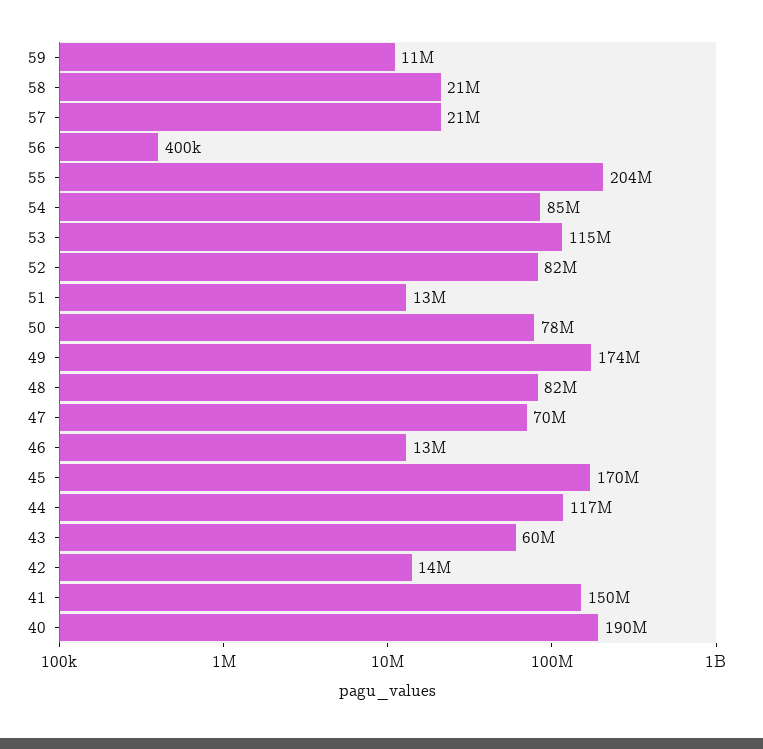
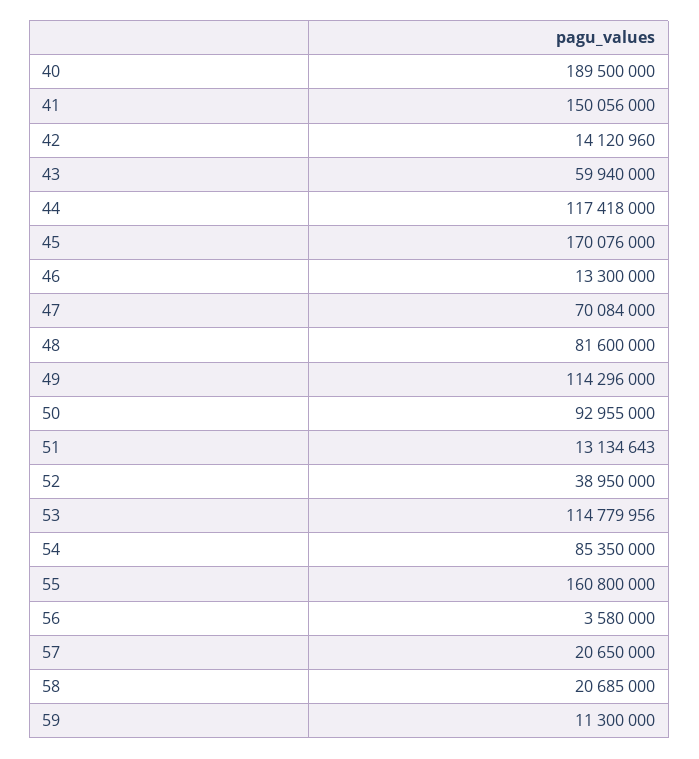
56: 400000 -> 3580000
55: 204000000 -> 160800000
52: 82000000 -> 38950000
50: 78000000 -> 92955000
49: 174000000 -> 114296000

